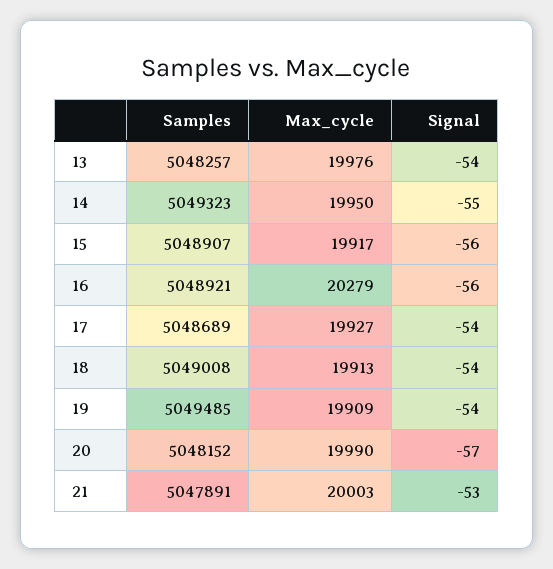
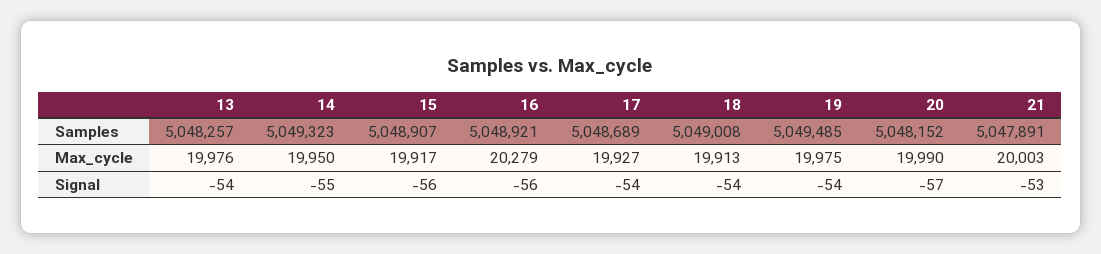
Max_cycle, 19: 19909 -> 19975

